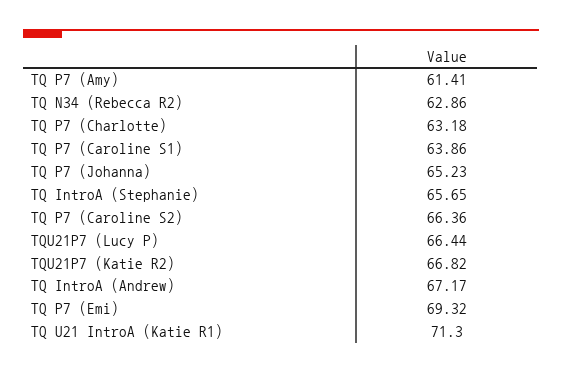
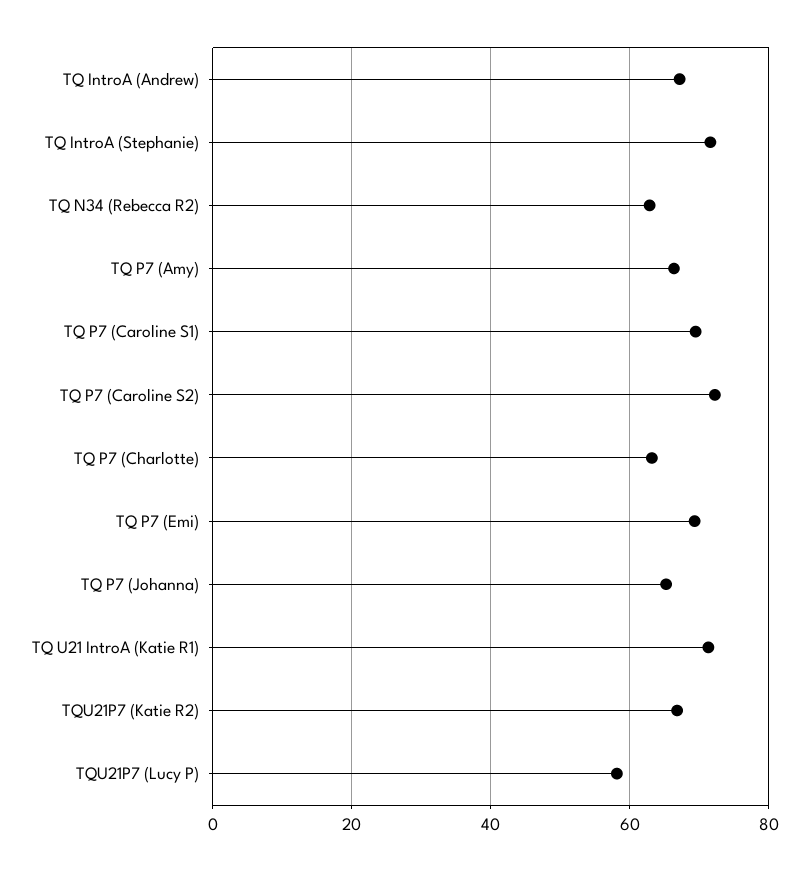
TQ P7 (Amy): 61.41 -> 66
TQ P7 (Caroline S1): 63.86 -> 70
TQ IntroA (Stephanie): 65.65 -> 72
TQ P7 (Caroline S2): 66.36 -> 72
TQU21P7 (Lucy P): 66.44 -> 58

